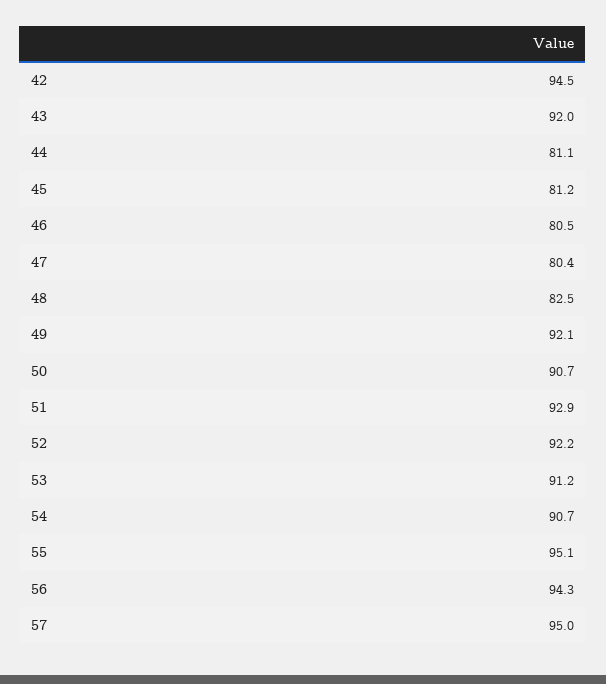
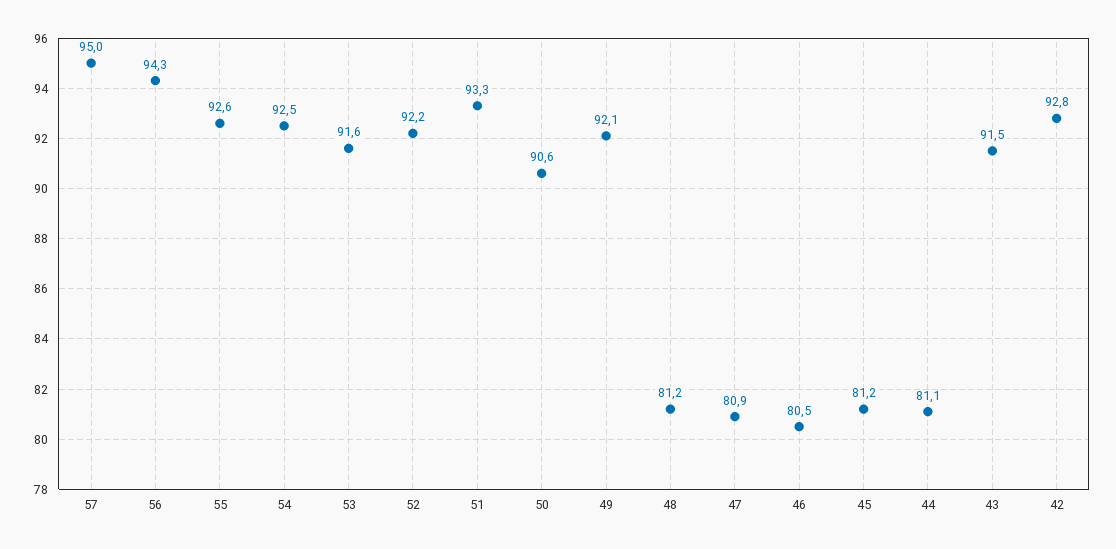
42: 94.5 -> 92.8
43: 92 -> 91.5
47: 80.4 -> 80.9
48: 82.5 -> 81.2
50: 90.7 -> 90.6
51: 92.9 -> 93.3
53: 91.2 -> 91.6
54: 90.7 -> 92.5
55: 95.1 -> 92.6

